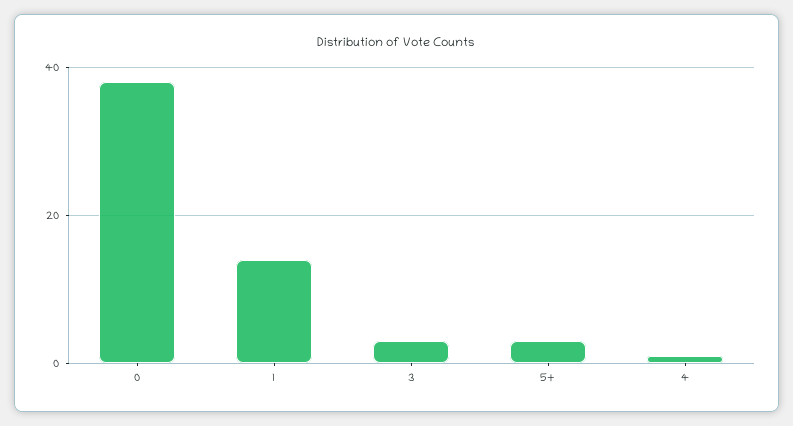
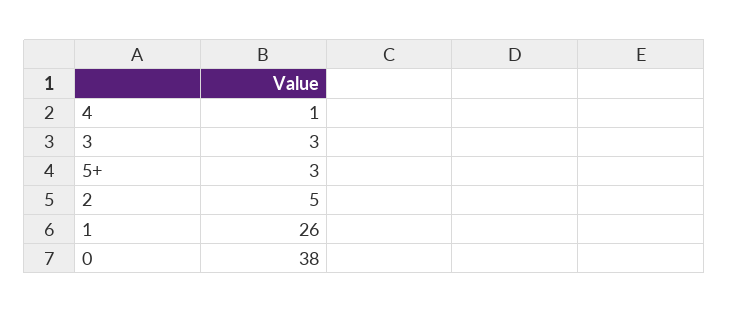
1: 15 -> 26
2: none -> 5

